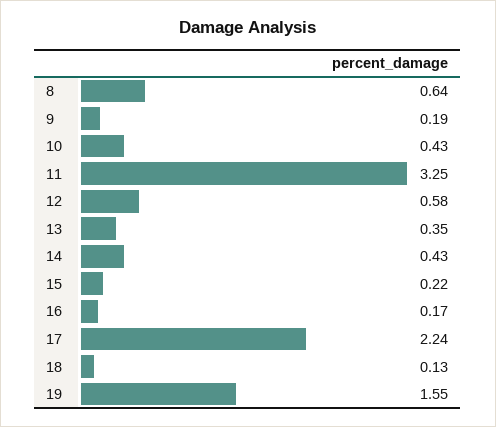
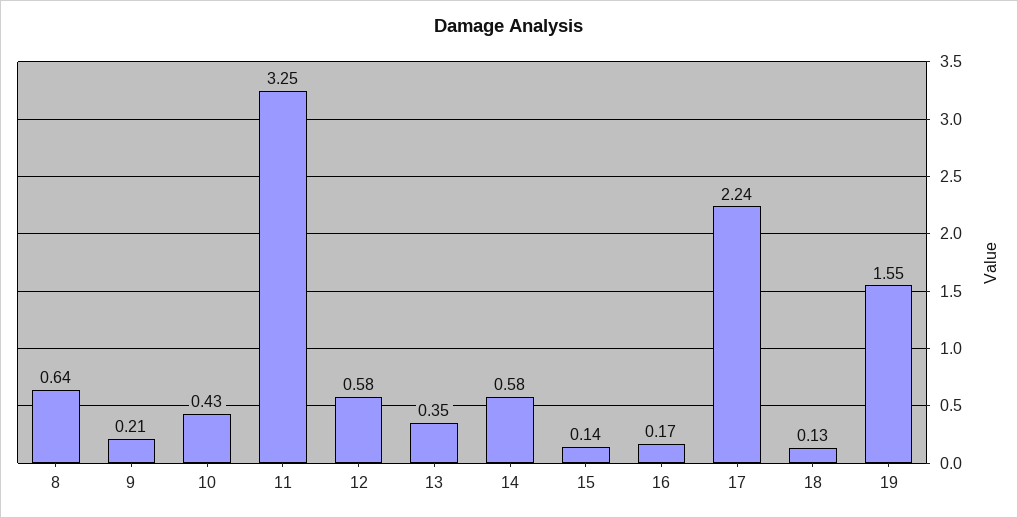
9: 0.19 -> 0.21
14: 0.43 -> 0.58
15: 0.22 -> 0.14

